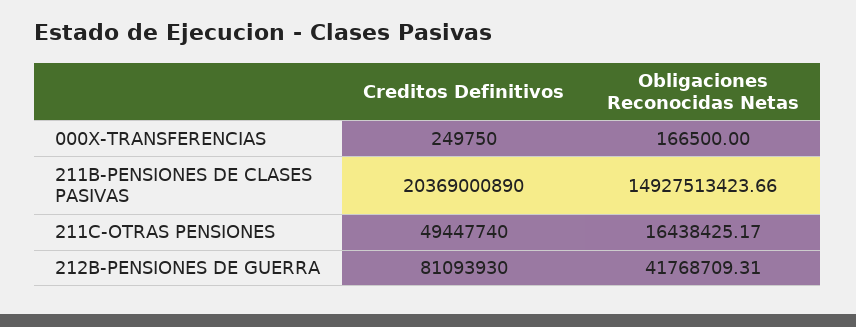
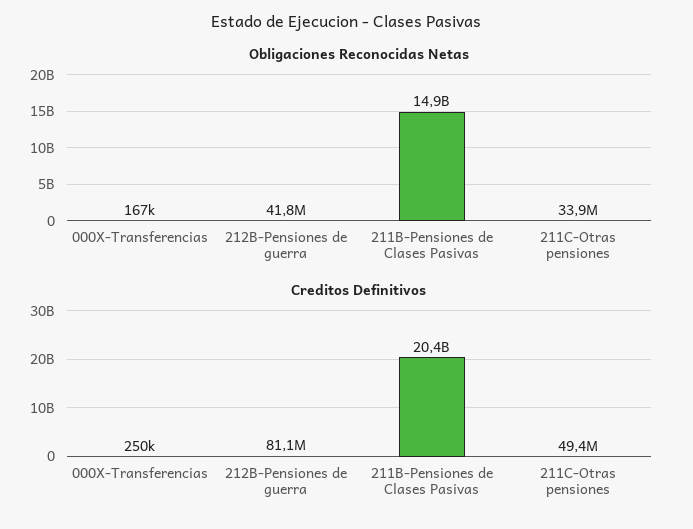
Obligaciones Reconocidas Netas, 211C-OTRAS PENSIONES: 16438425.17 -> 33900000

